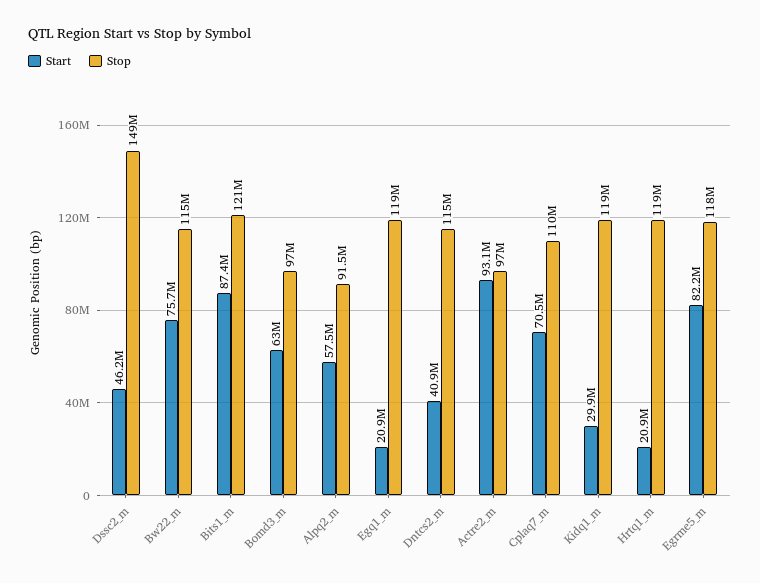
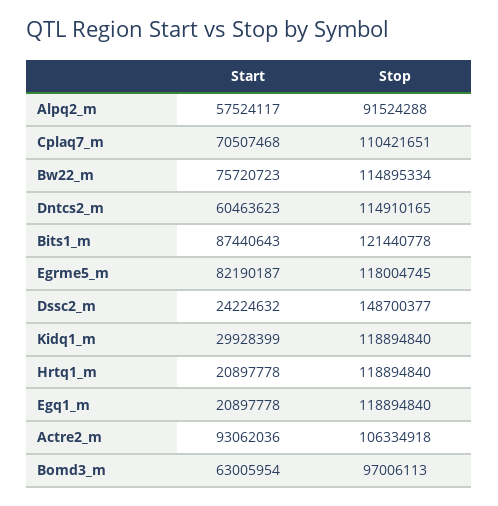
Start, Dssc2_m: 46200000 -> 24224632
Start, Dntcs2_m: 40900000 -> 60463623
Stop, Actre2_m: 97000000 -> 106334918

